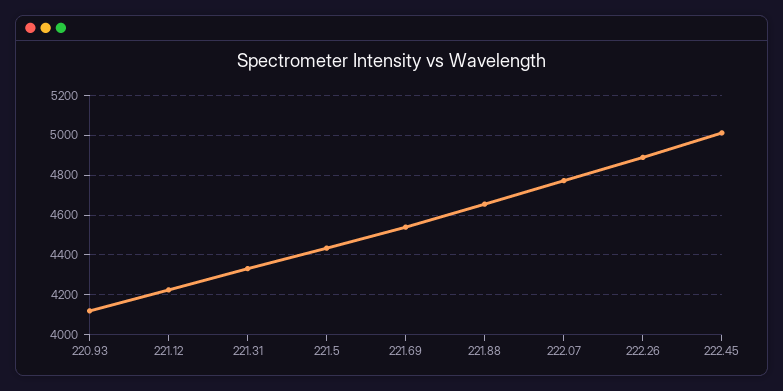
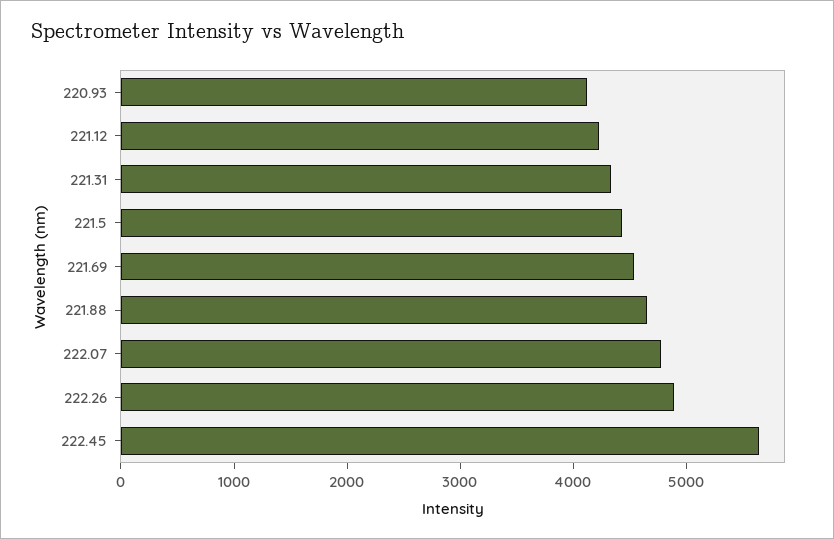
222.45: 5000 -> 5600

